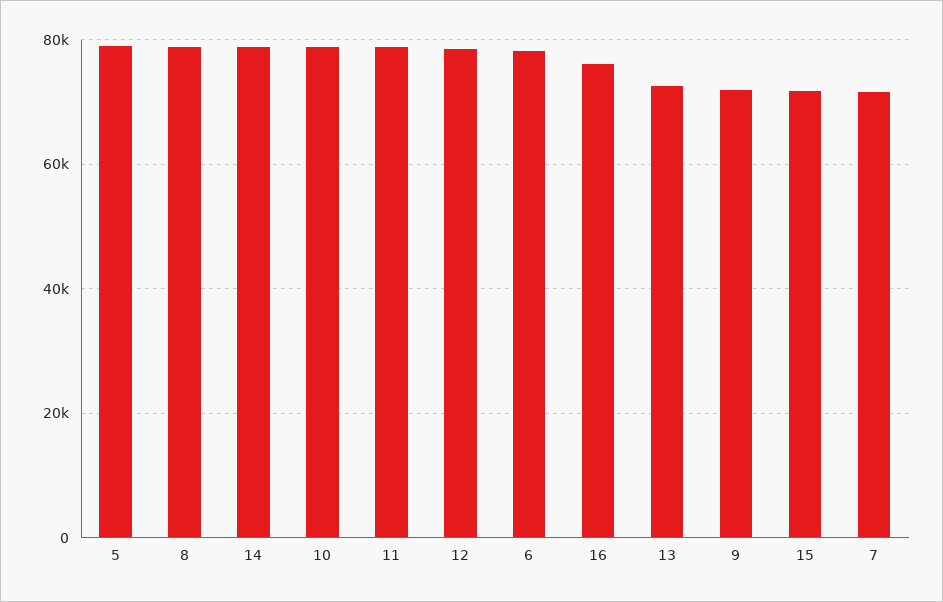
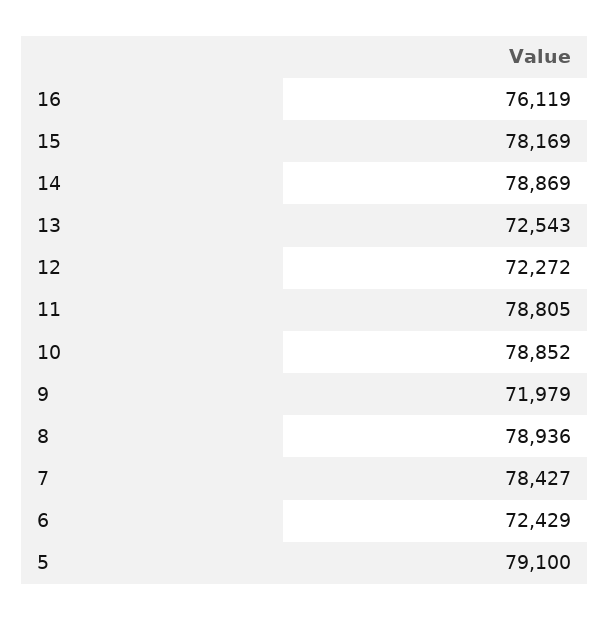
12: 78000 -> 72272
6: 78000 -> 72429
15: 72000 -> 78169
7: 72000 -> 78427

